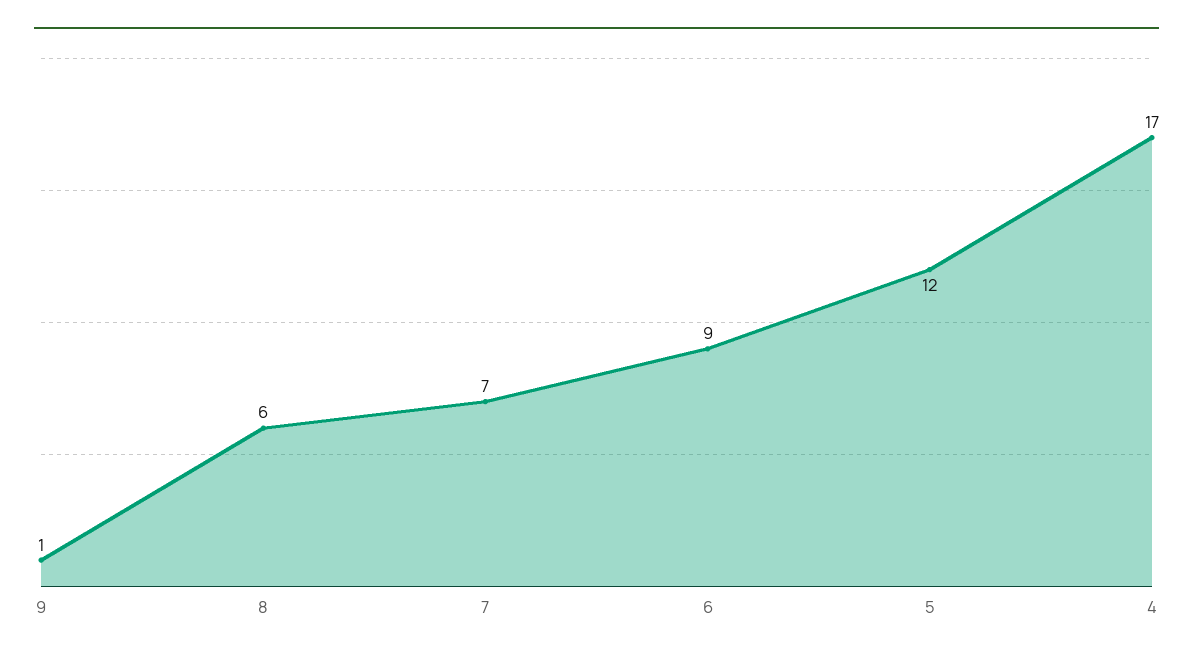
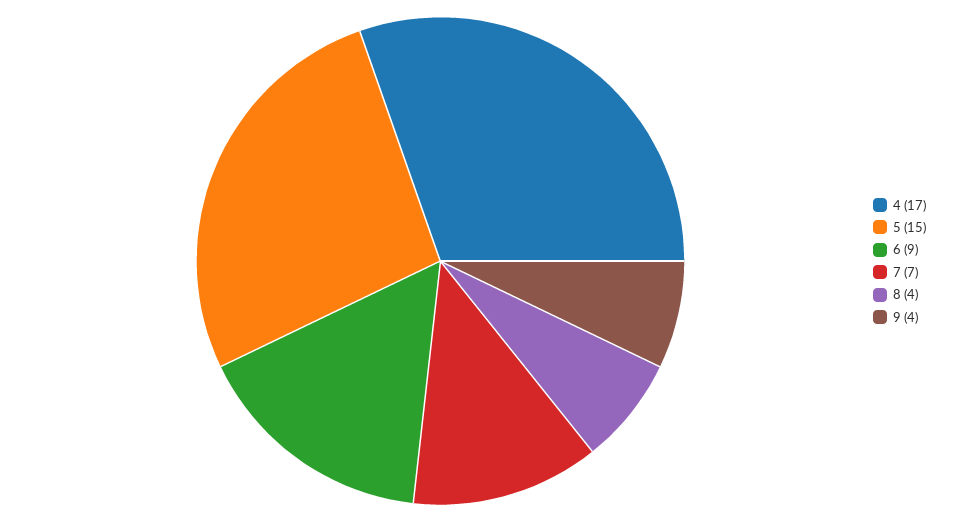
9: 1 -> 4
8: 6 -> 4
5: 12 -> 15

